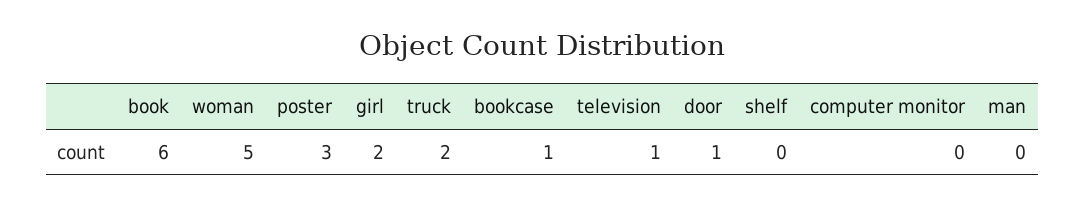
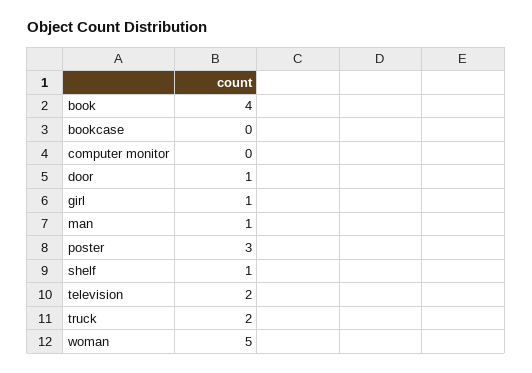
book: 6 -> 4
girl: 2 -> 1
bookcase: 1 -> 0
television: 1 -> 2
shelf: 0 -> 1
man: 0 -> 1

